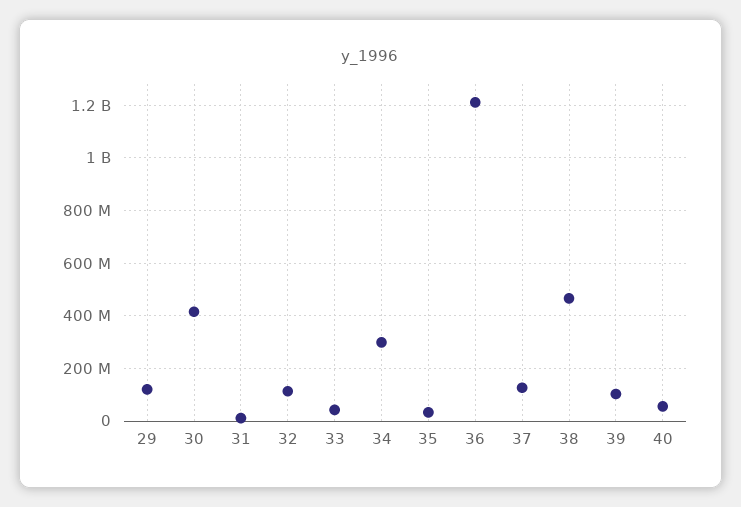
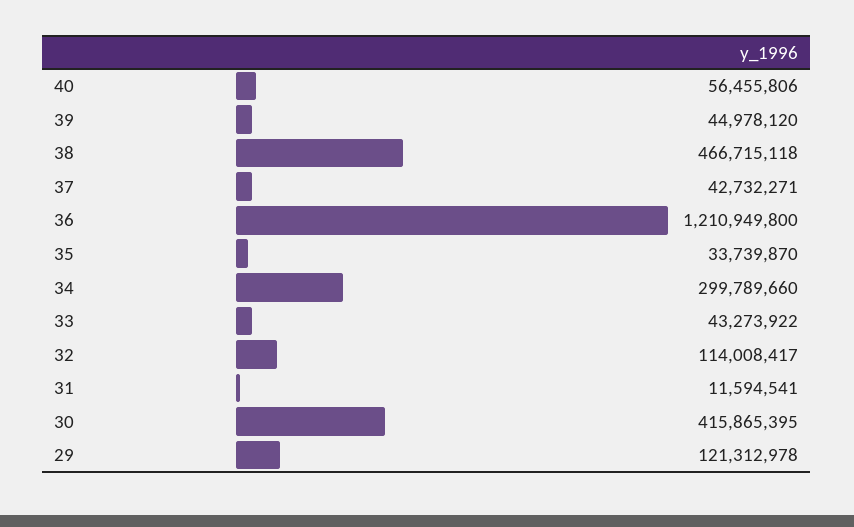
37: 125000000 -> 42732271
39: 100000000 -> 44978120

